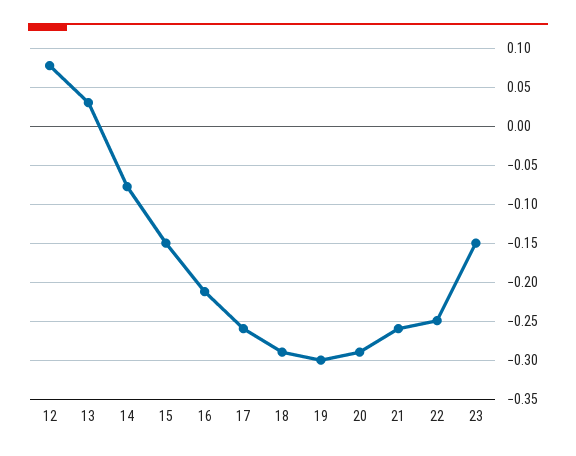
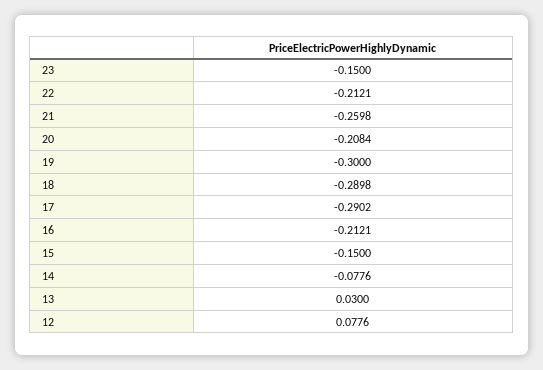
17: -0.26 -> -0.2902
20: -0.29 -> -0.2084
22: -0.25 -> -0.2121

